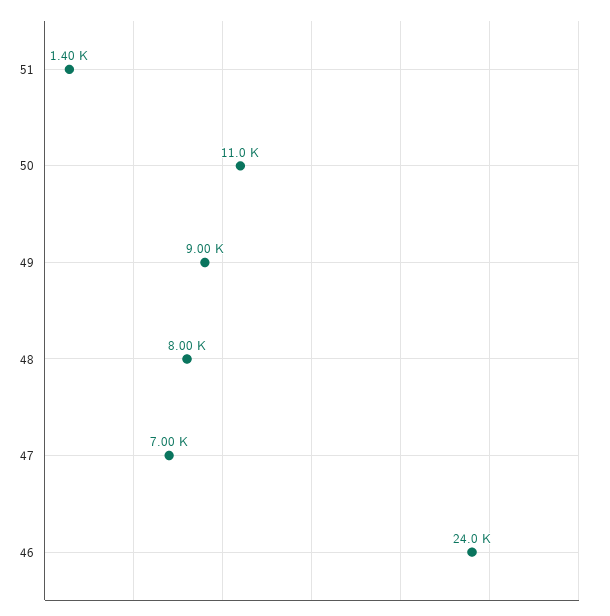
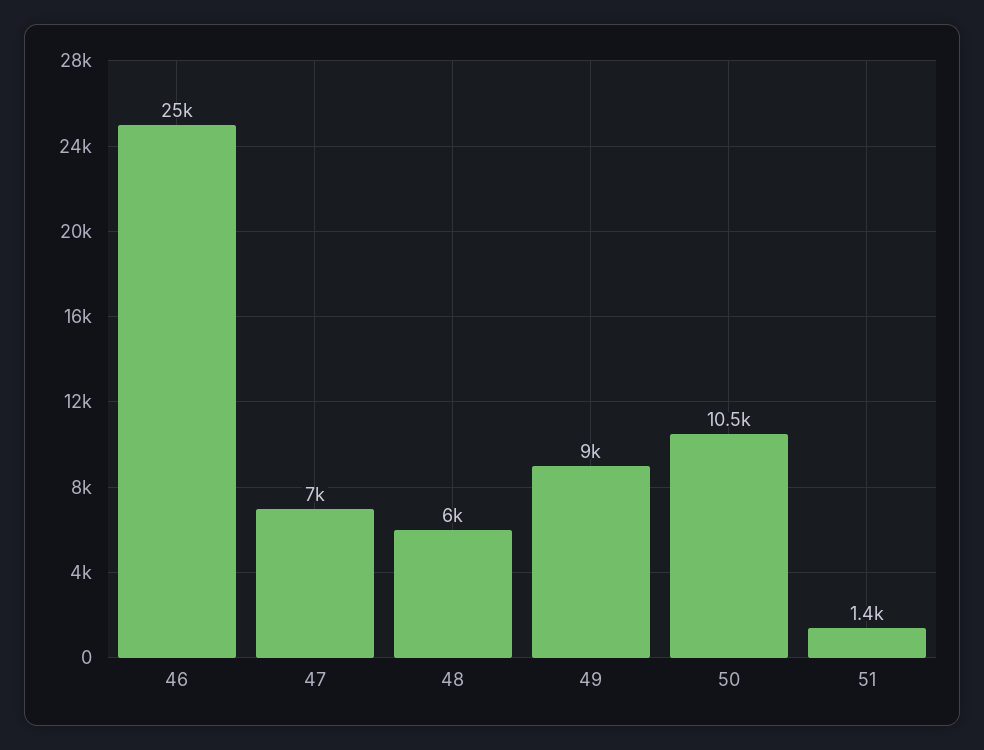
50: 11000 -> 10500
48: 8000 -> 6000
46: 24000 -> 25000

